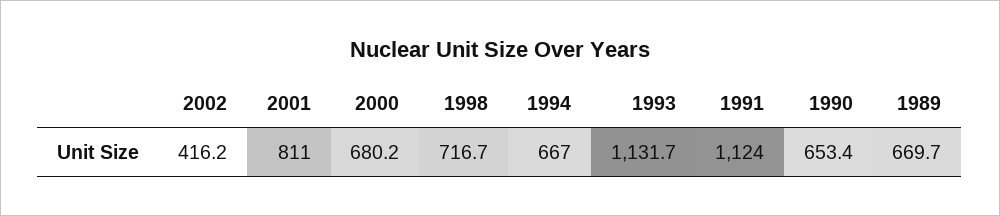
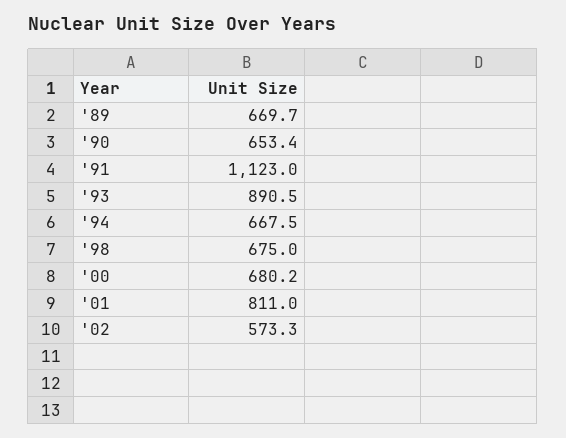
2002: 416.2 -> 573.3
1998: 716.7 -> 675
1994: 667 -> 667.5
1993: 1131.7 -> 890.5
1991: 1124 -> 1123

